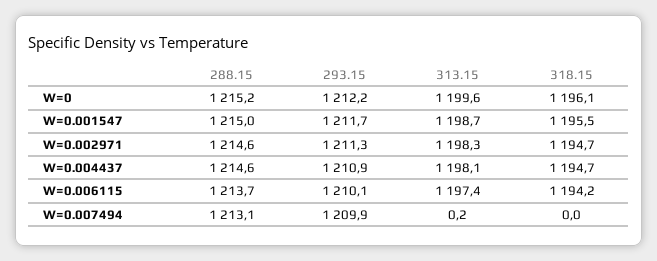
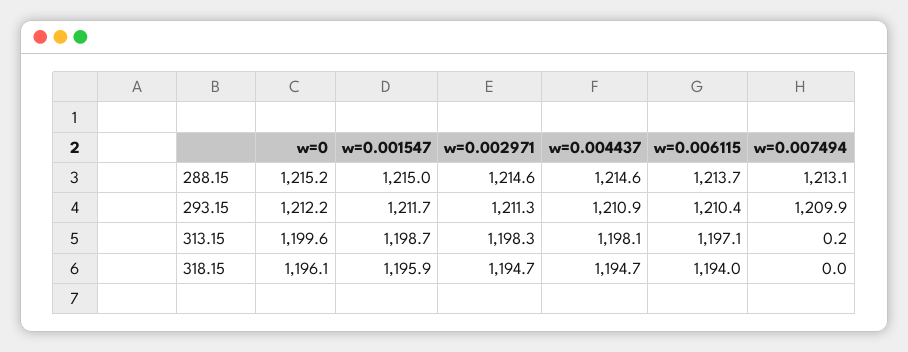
318.15, W=0.001547: 1195.5 -> 1195.9
293.15, W=0.006115: 1210.1 -> 1210.4
313.15, W=0.006115: 1197.4 -> 1197.1
318.15, W=0.006115: 1194.2 -> 1194

